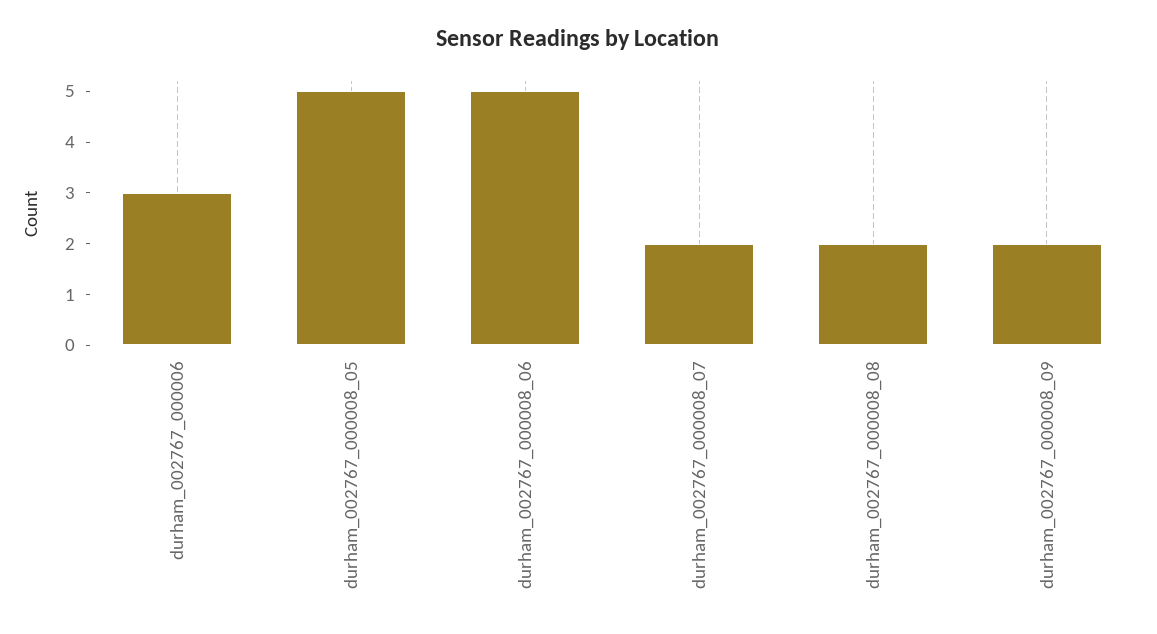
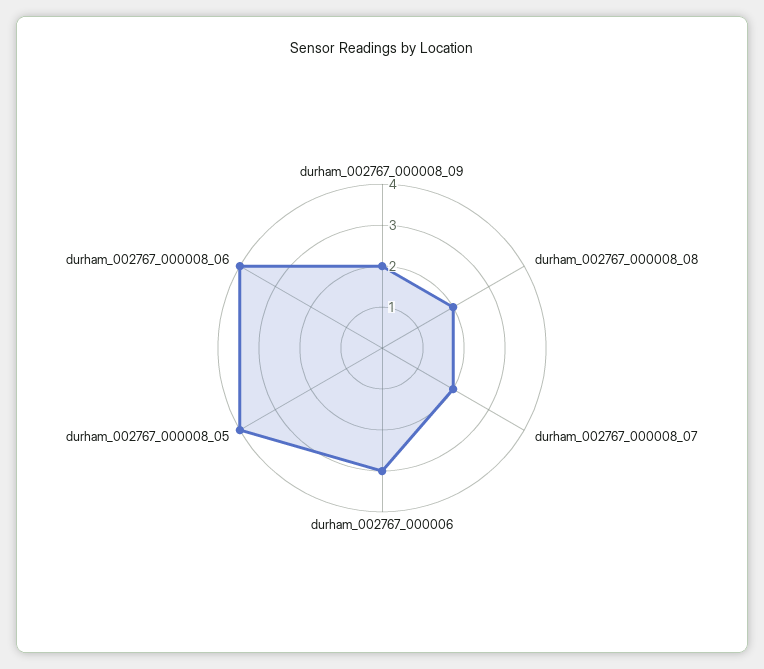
durham_002767_000008_05: 5 -> 4
durham_002767_000008_06: 5 -> 4

